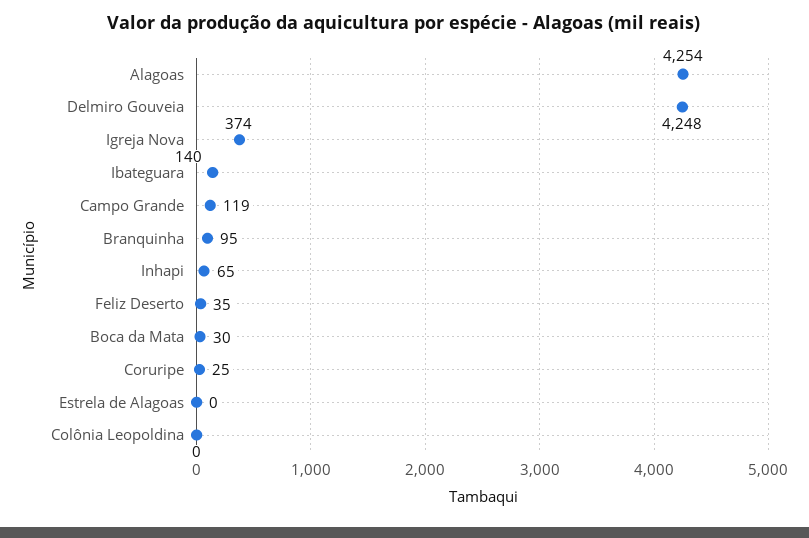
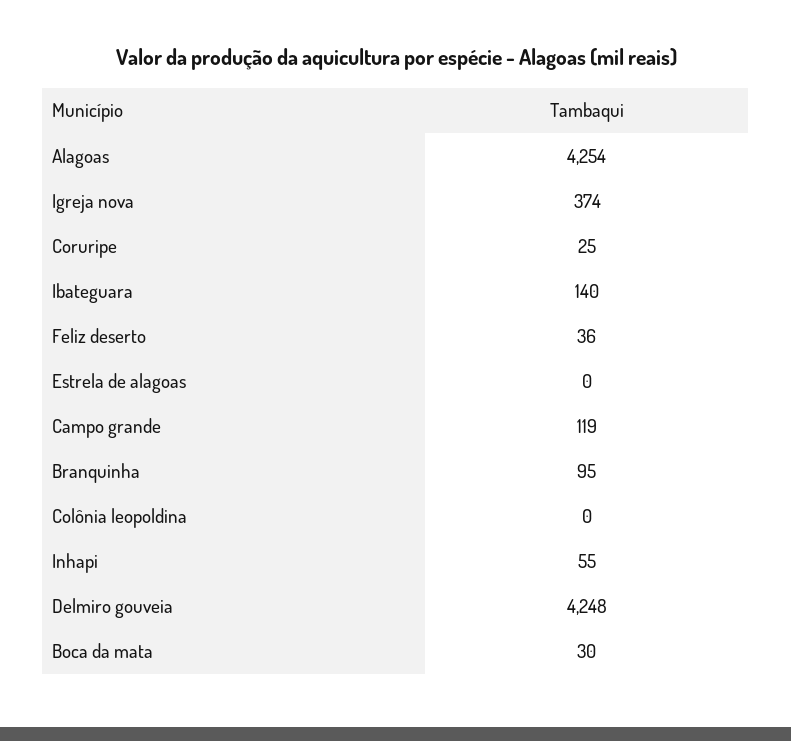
Inhapi: 65 -> 55
Feliz Deserto: 35 -> 36

